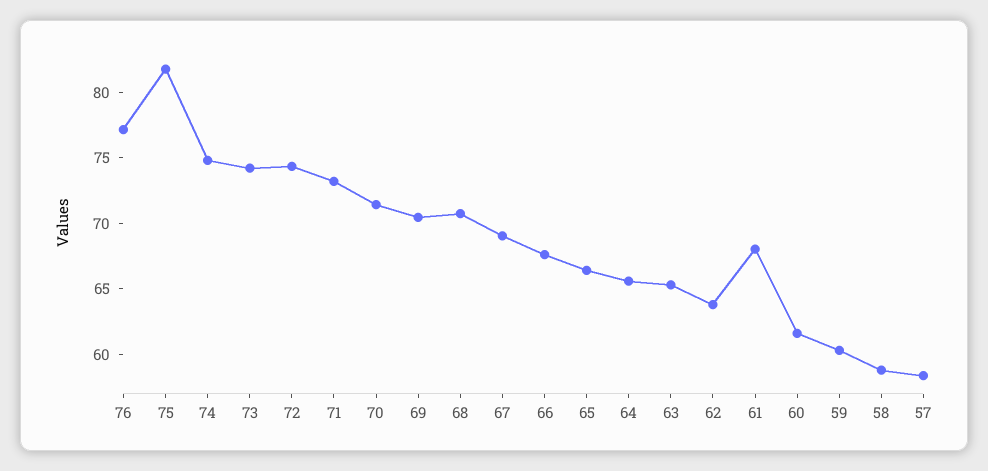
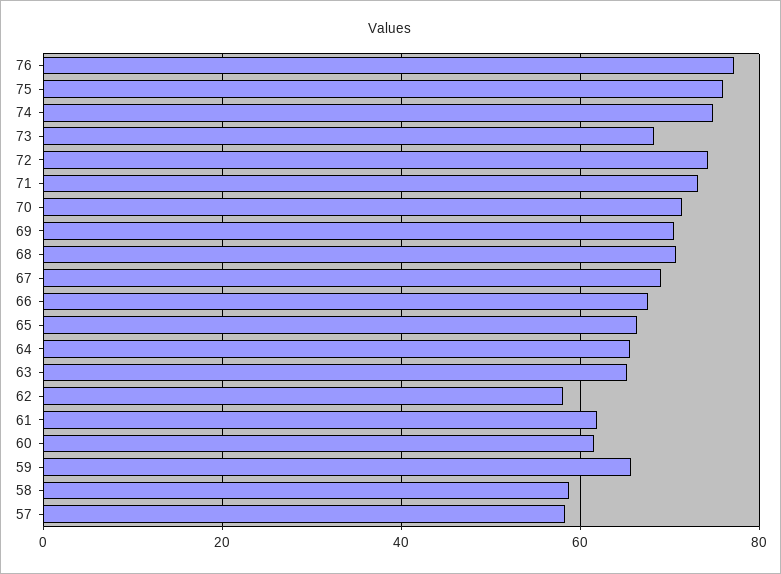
75: 82 -> 76
73: 74 -> 68
62: 64 -> 58
61: 68 -> 62
59: 60 -> 66

